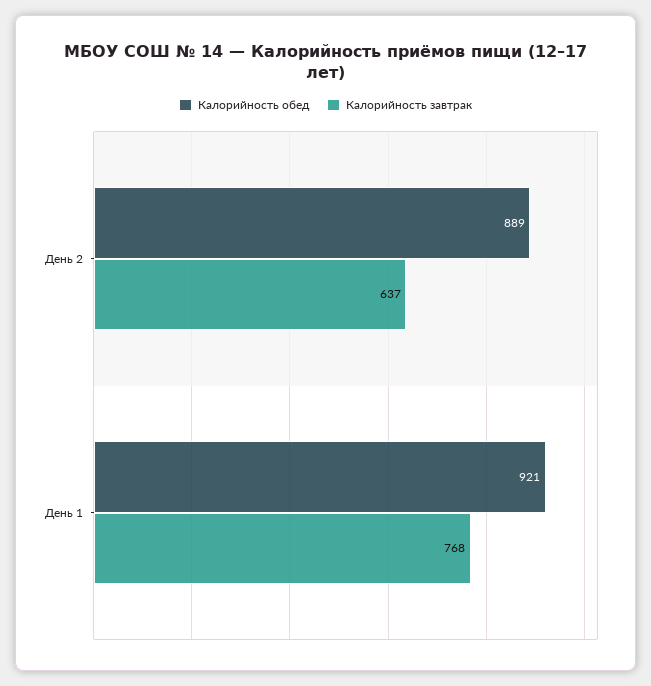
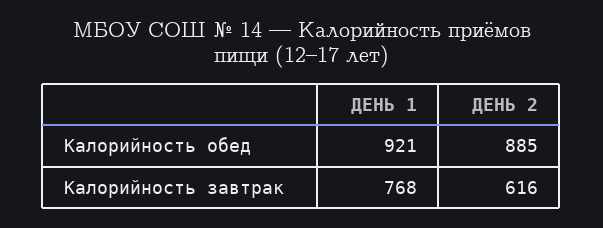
Калорийность обед, День 2: 889 -> 885
Калорийность завтрак, День 2: 637 -> 616

